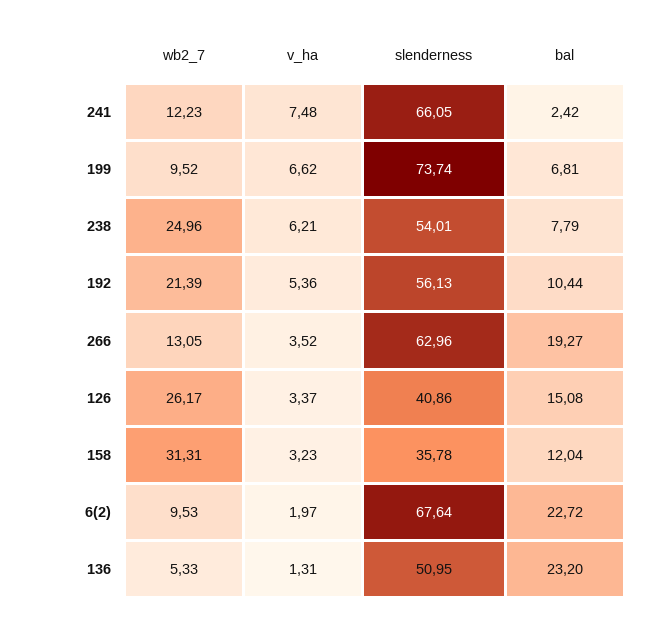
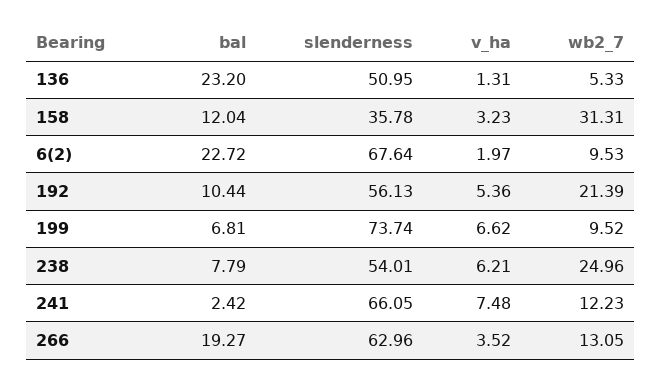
wb2_7, 126: 26.17 -> none
v_ha, 126: 3.37 -> none
slenderness, 126: 40.86 -> none
bal, 126: 15.08 -> none

